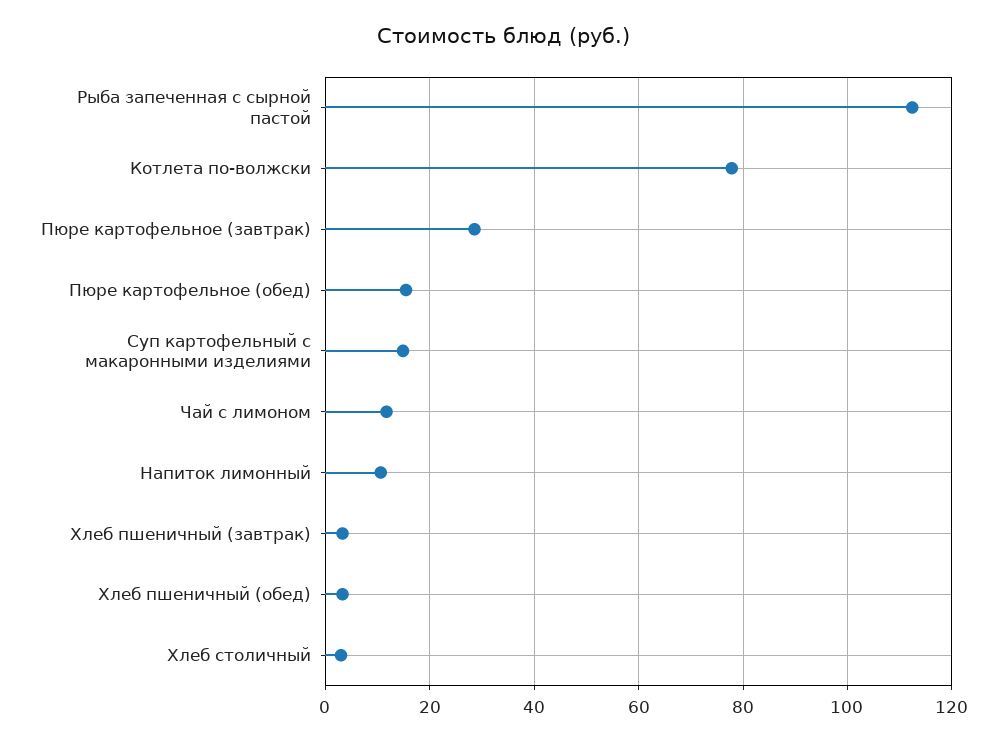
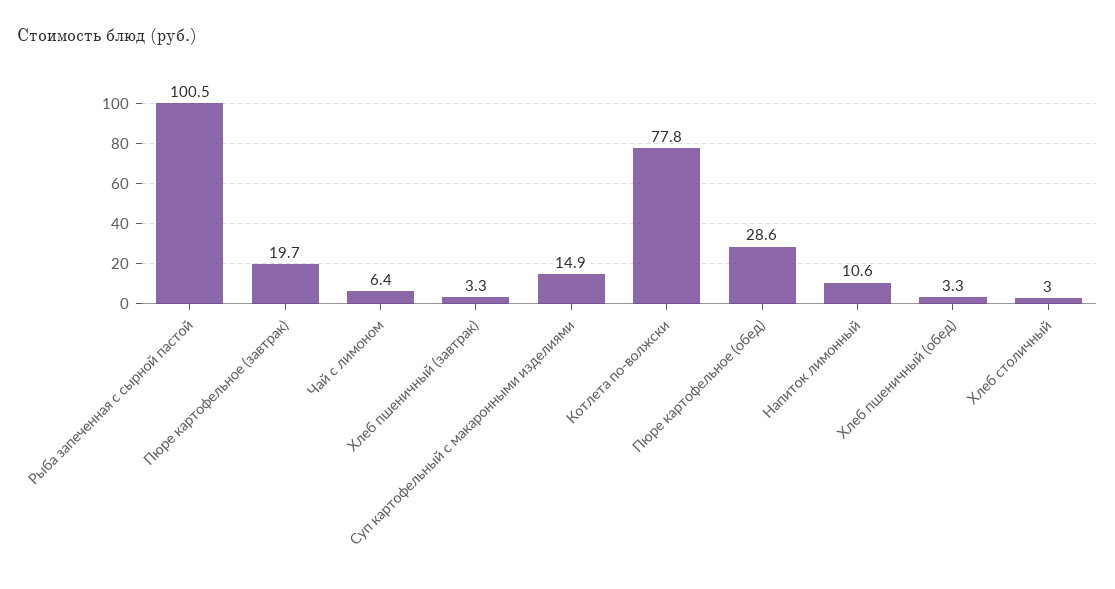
Рыба запеченная с сырной пастой: 112 -> 100.5
Пюре картофельное (завтрак): 28 -> 19.7
Пюре картофельное (обед): 16 -> 28.6
Чай с лимоном: 12 -> 6.4

